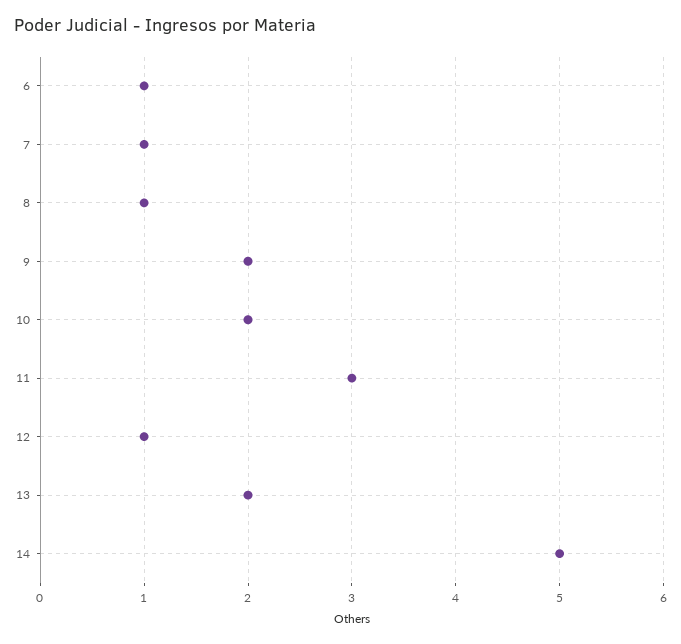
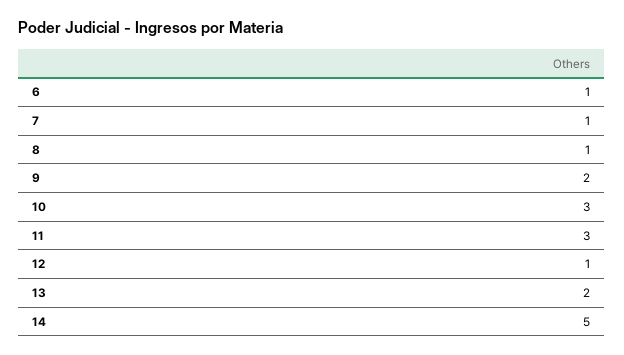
10: 2 -> 3

